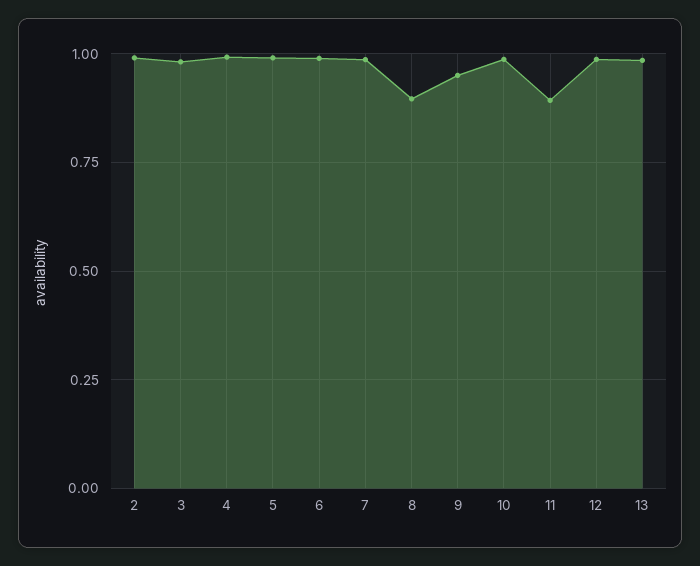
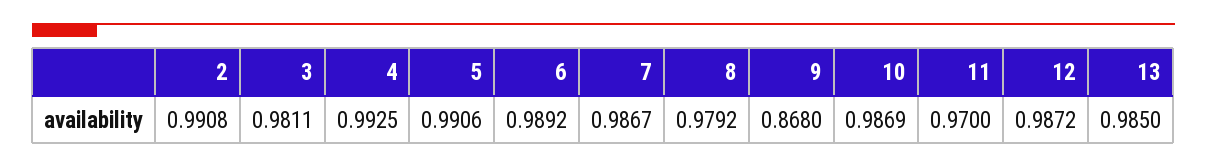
8: 0.9 -> 0.9792
9: 0.95 -> 0.868
11: 0.9 -> 0.97

